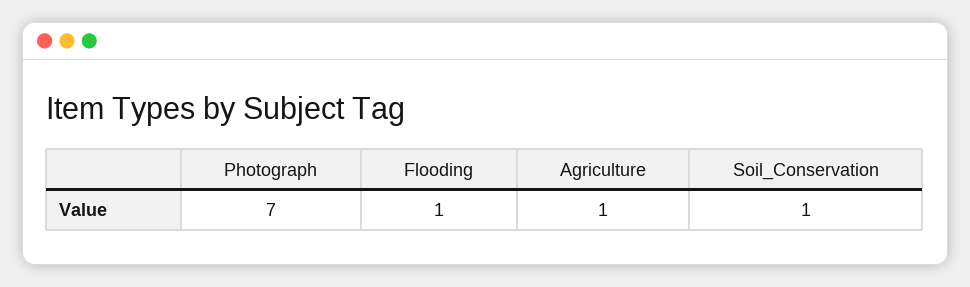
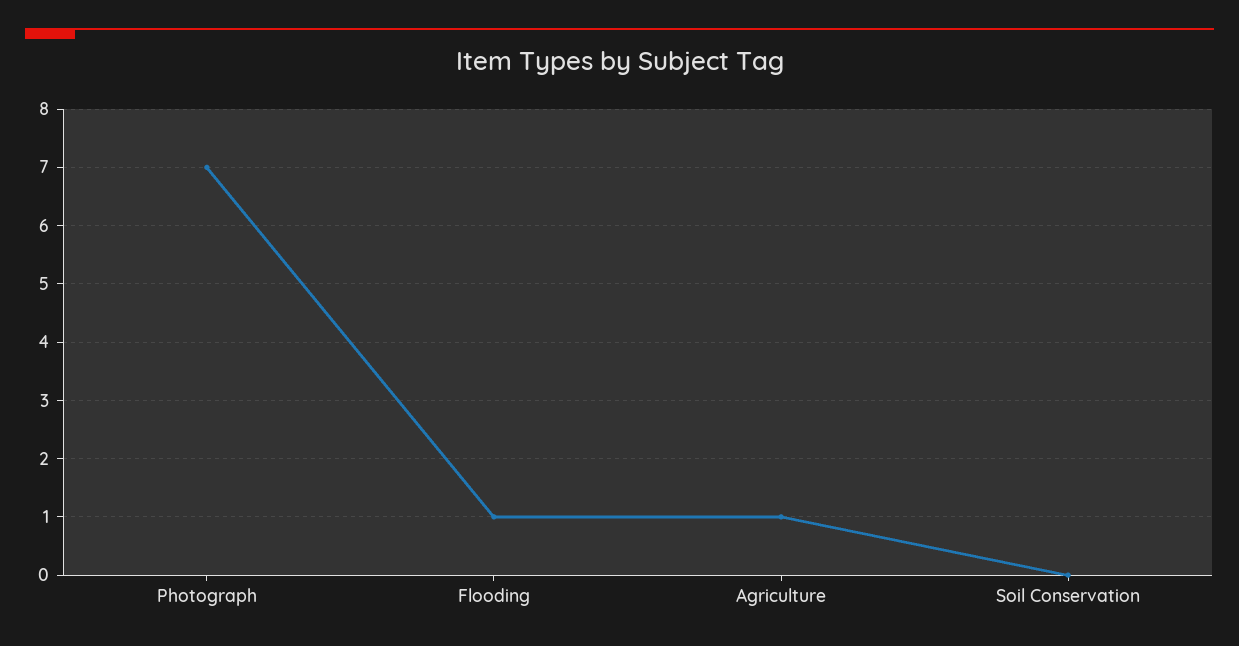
Soil_Conservation: 1 -> 0

